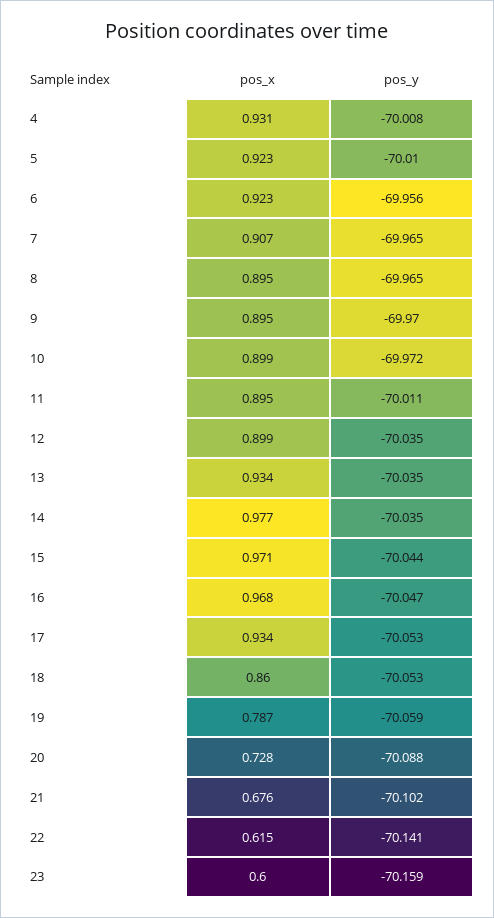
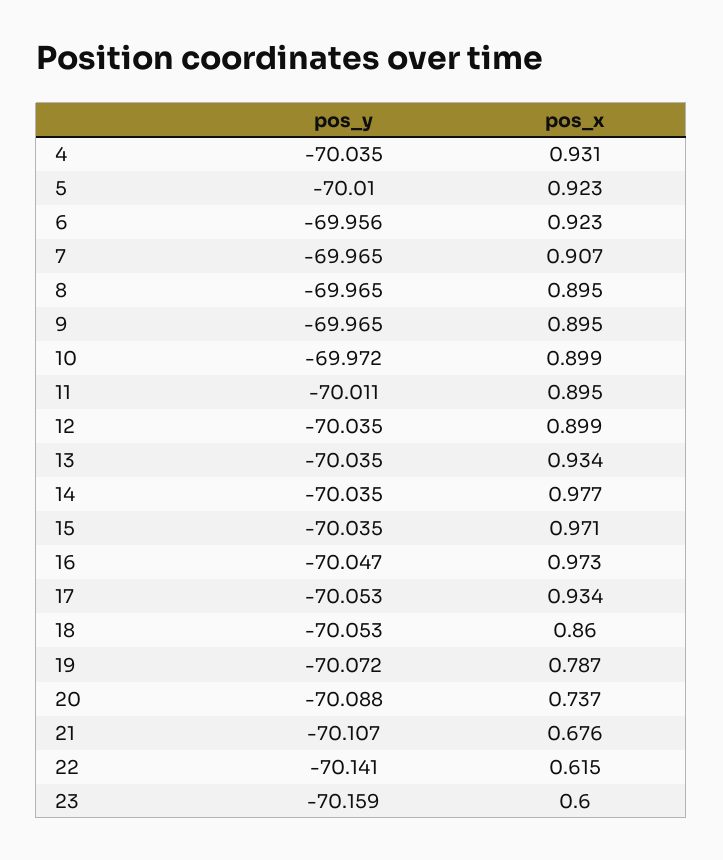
pos_y, 4: -70.008 -> -70.035
pos_y, 9: -69.97 -> -69.965
pos_y, 15: -70.044 -> -70.035
pos_x, 16: 0.968 -> 0.973
pos_y, 19: -70.059 -> -70.072
pos_x, 20: 0.728 -> 0.737
pos_y, 21: -70.102 -> -70.107

